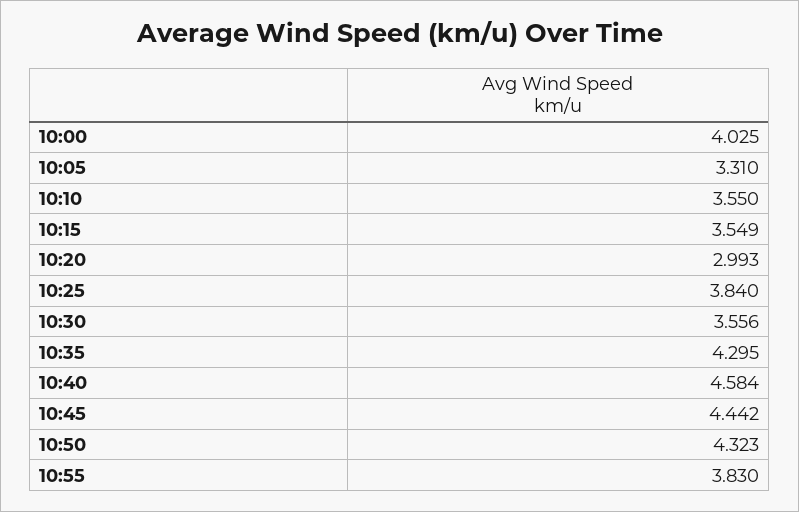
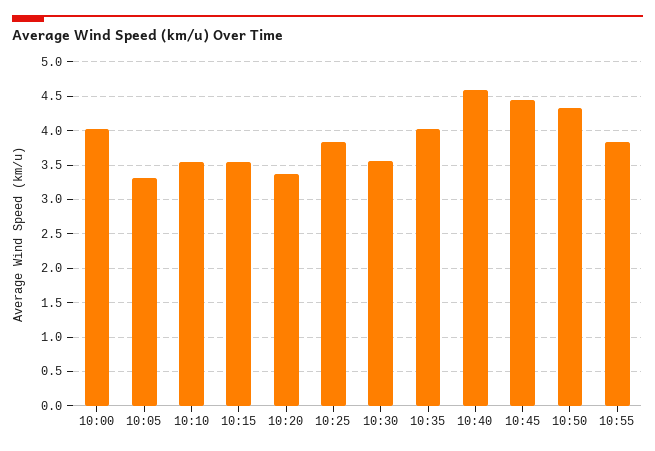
10:20: 2.993 -> 3.4
10:35: 4.295 -> 4

